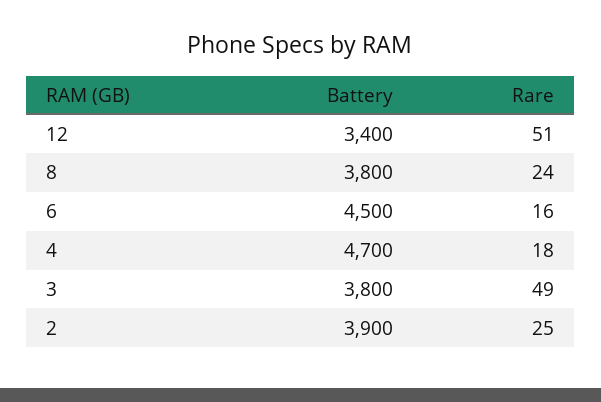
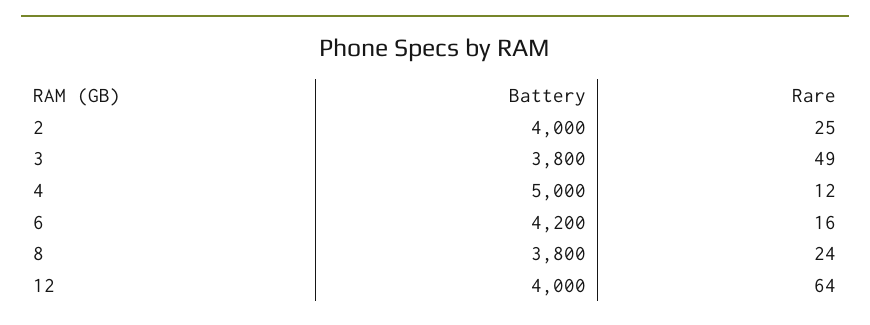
Battery, 12: 3400 -> 4000
Rare, 12: 51 -> 64
Battery, 6: 4500 -> 4200
Battery, 4: 4700 -> 5000
Rare, 4: 18 -> 12
Battery, 2: 3900 -> 4000

